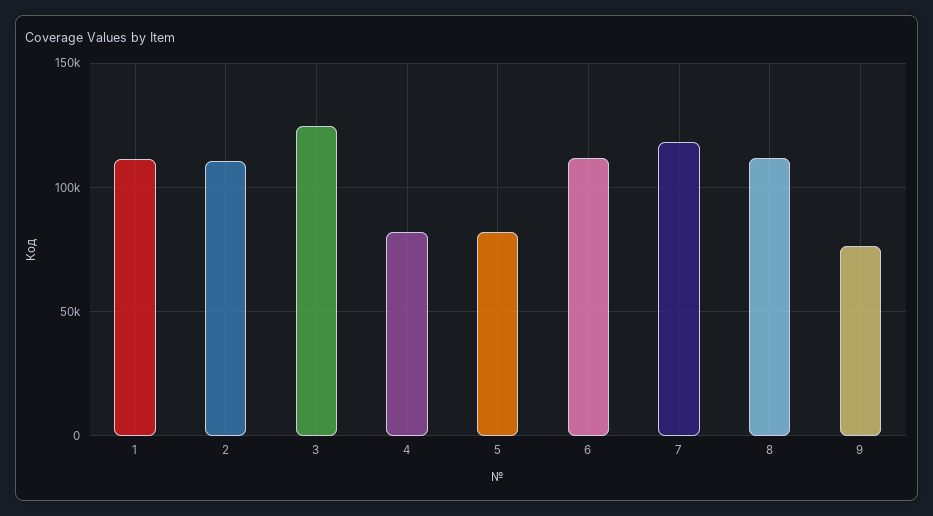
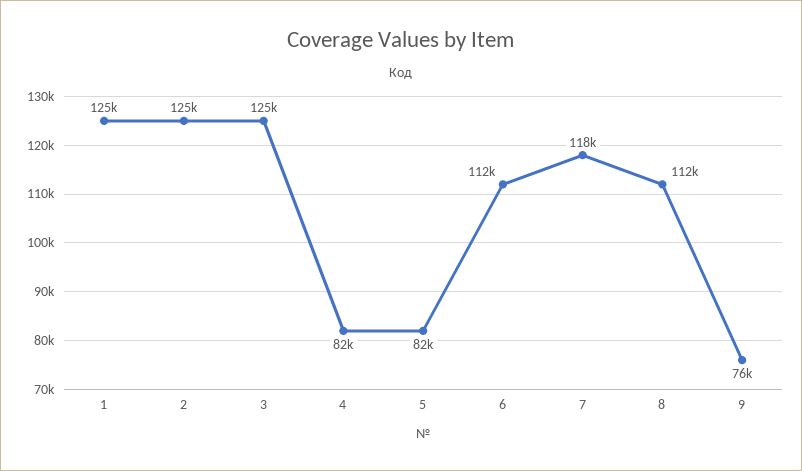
1: 110000 -> 125000
2: 110000 -> 125000

